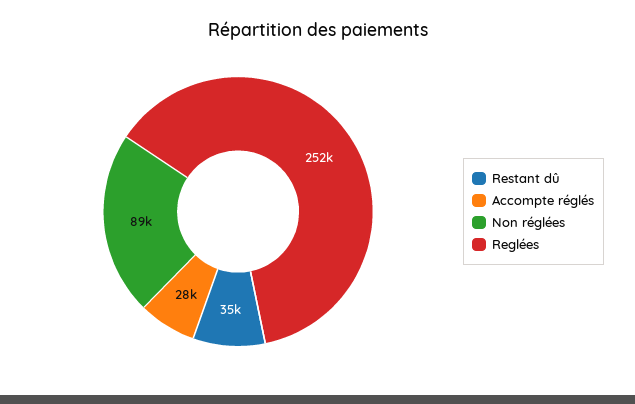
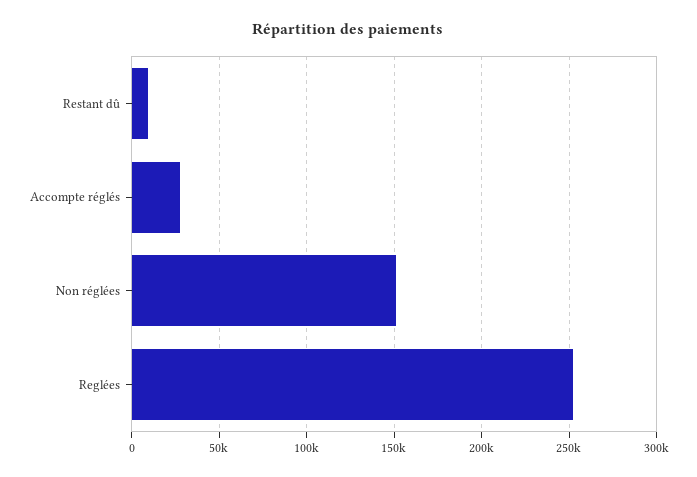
Restant dû: 35000 -> 10000
Non réglées: 89000 -> 150000

